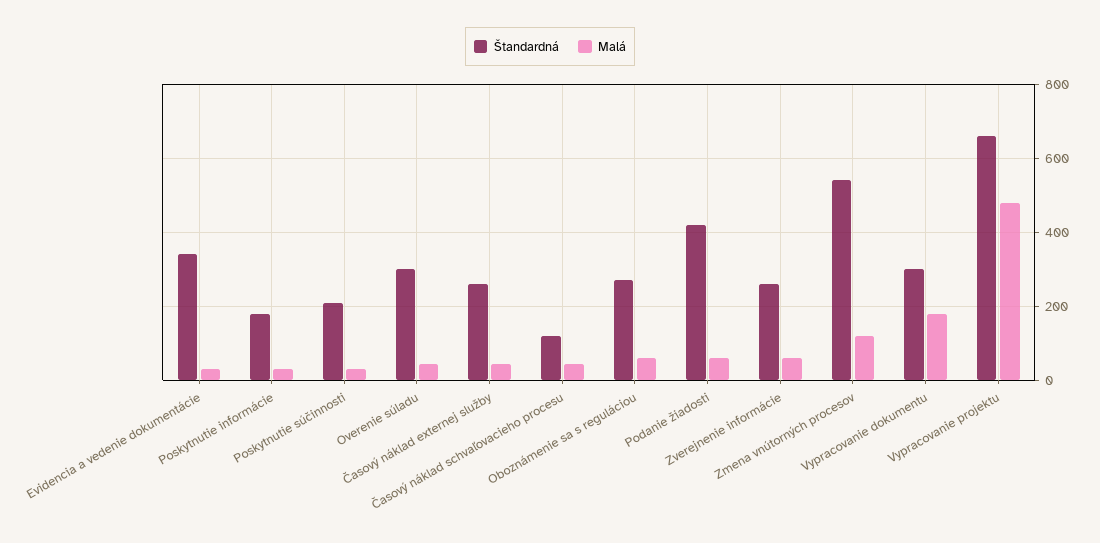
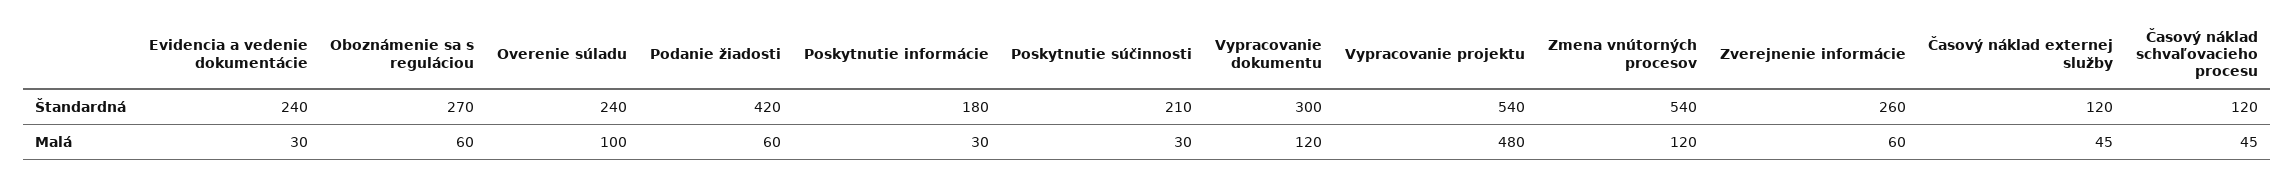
Štandardná, Evidencia a vedenie dokumentácie: 340 -> 240
Štandardná, Overenie súladu: 300 -> 240
Malá, Overenie súladu: 40 -> 100
Štandardná, Časový náklad externej služby: 260 -> 120
Malá, Vypracovanie dokumentu: 180 -> 120
Štandardná, Vypracovanie projektu: 660 -> 540

